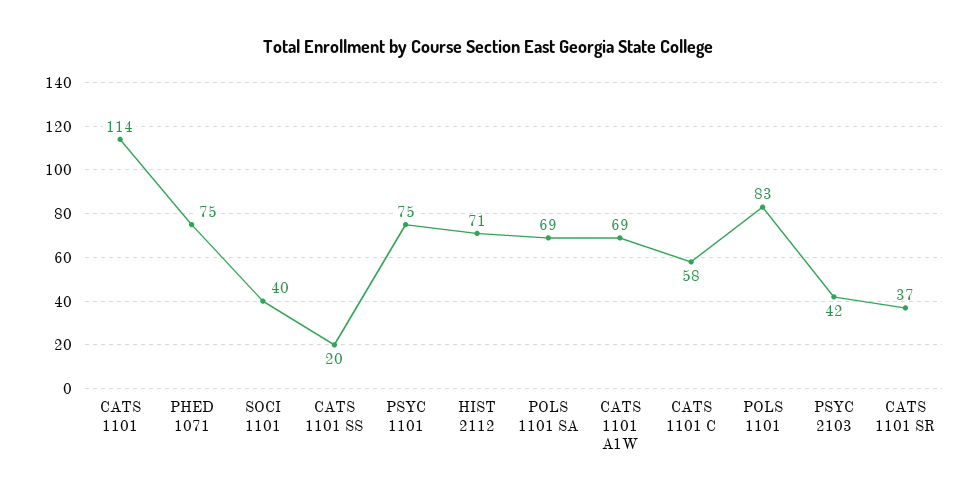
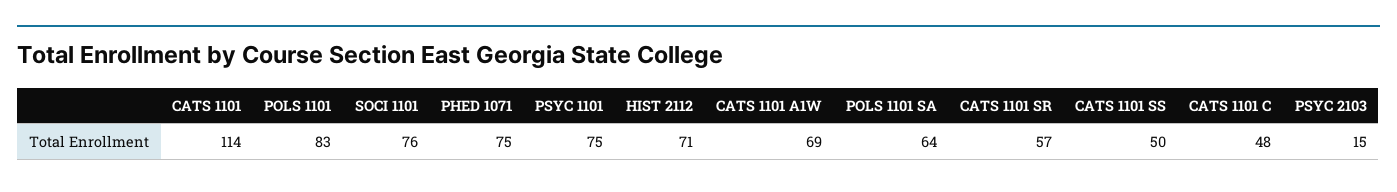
SOCI 1101: 40 -> 76
CATS 1101 SS: 20 -> 50
POLS 1101 SA: 69 -> 64
CATS 1101 C: 58 -> 48
PSYC 2103: 42 -> 15
CATS 1101 SR: 37 -> 57

